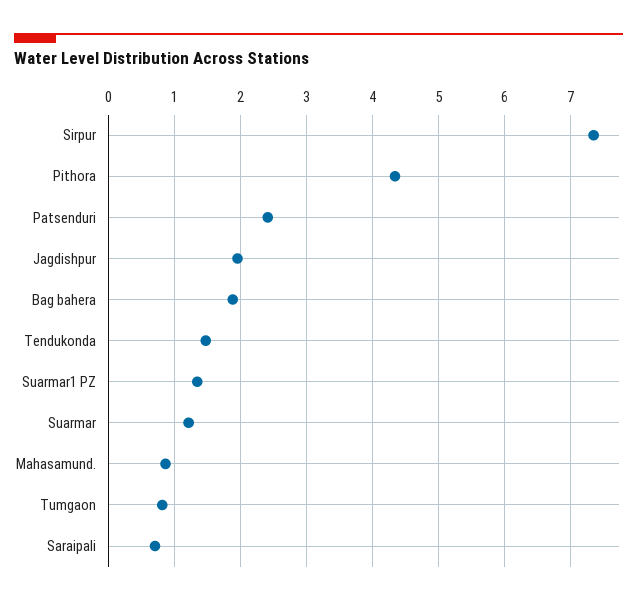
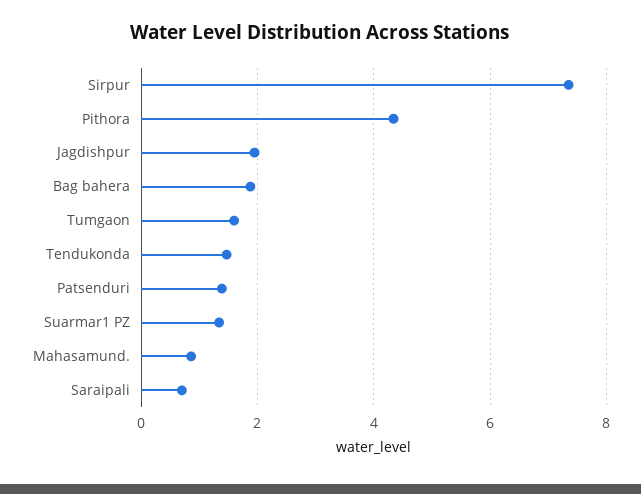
Patsenduri: 2.4 -> 1.4
Suarmar: 1.2 -> none
Tumgaon: 0.8 -> 1.6

